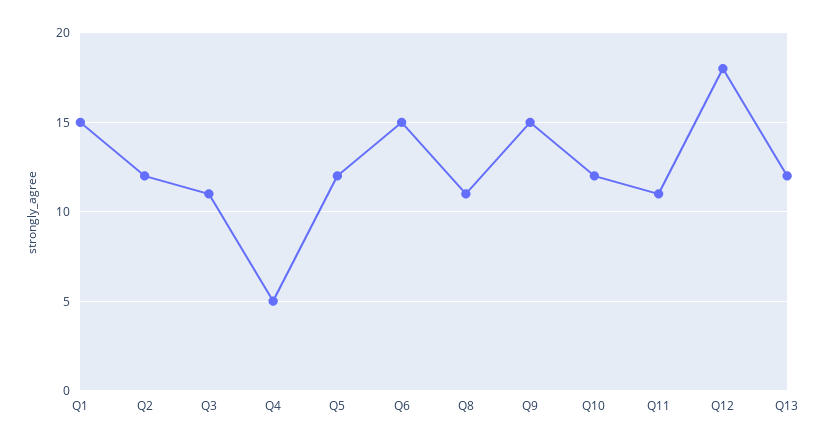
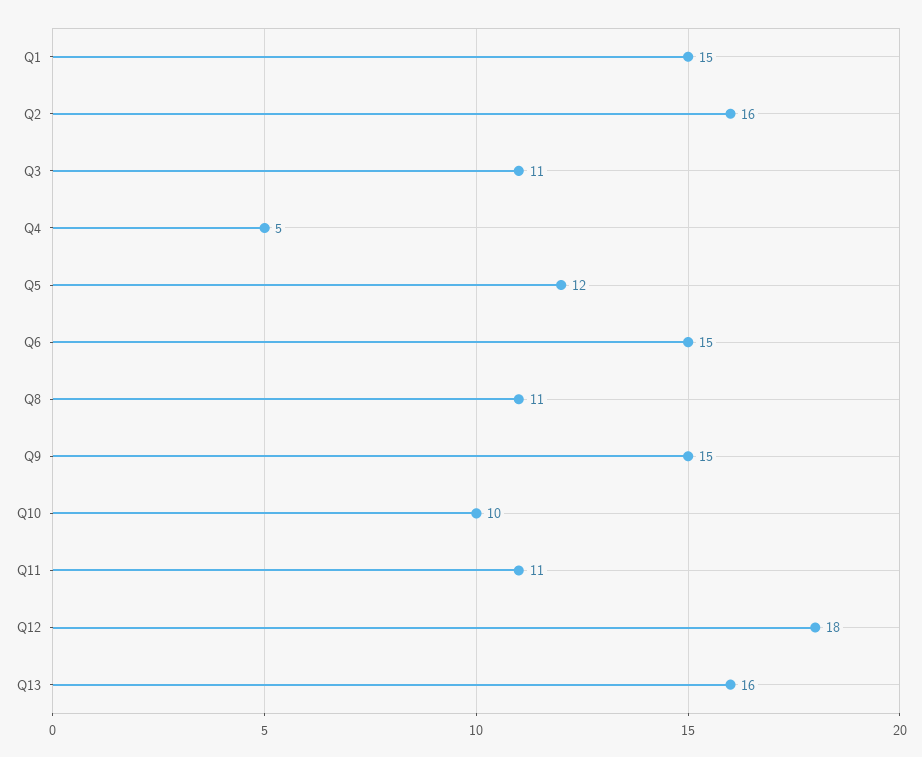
Q2: 12 -> 16
Q10: 12 -> 10
Q13: 12 -> 16

